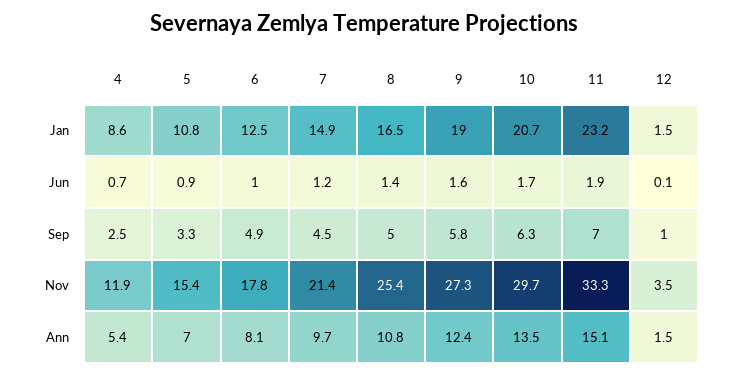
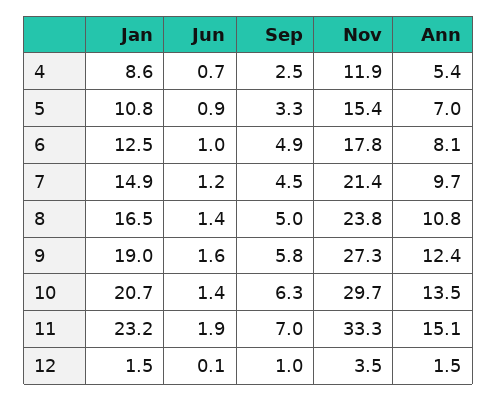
10, Jun: 1.7 -> 1.4
8, Nov: 25.4 -> 23.8

